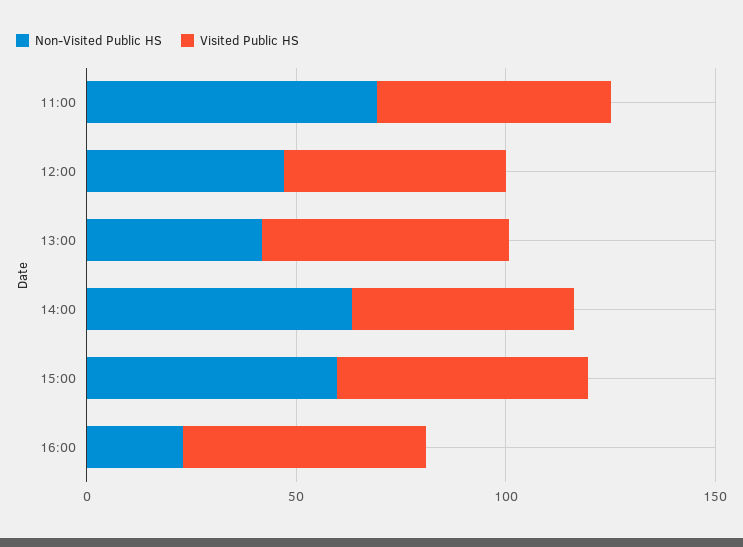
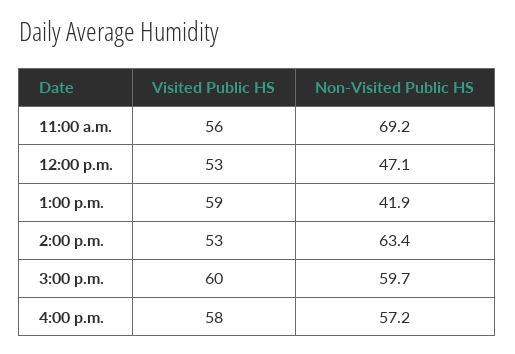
Non-Visited Public HS, 16:00: 20 -> 57.2

